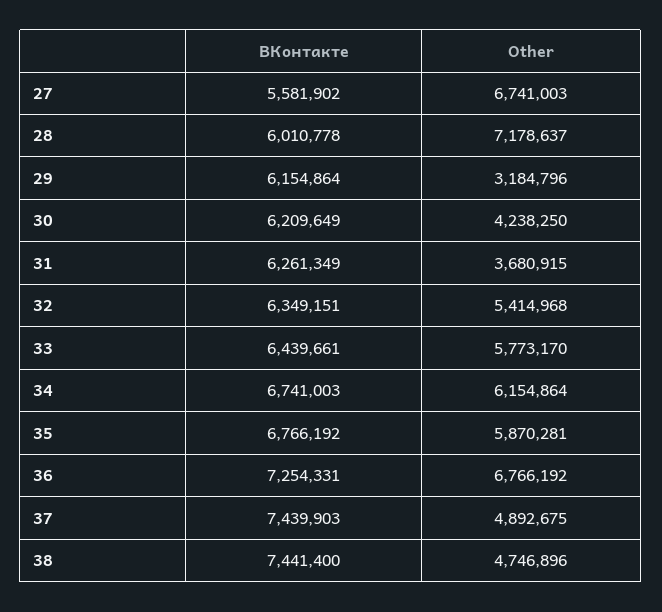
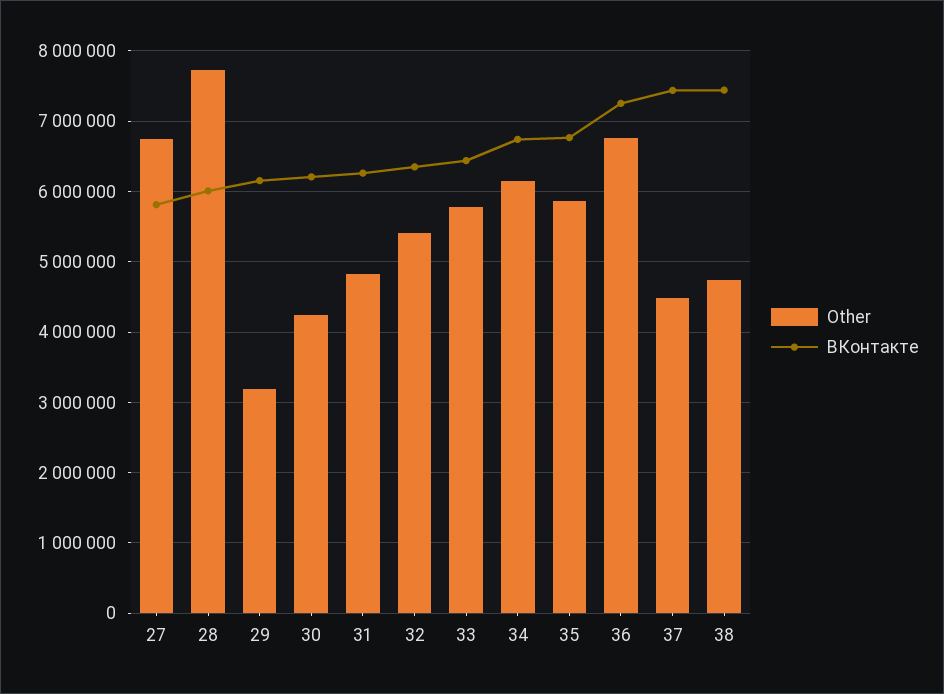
ВКонтакте, 27: 5581902 -> 5800000
Other, 28: 7178637 -> 7700000
Other, 31: 3680915 -> 4800000
Other, 37: 4892675 -> 4500000

